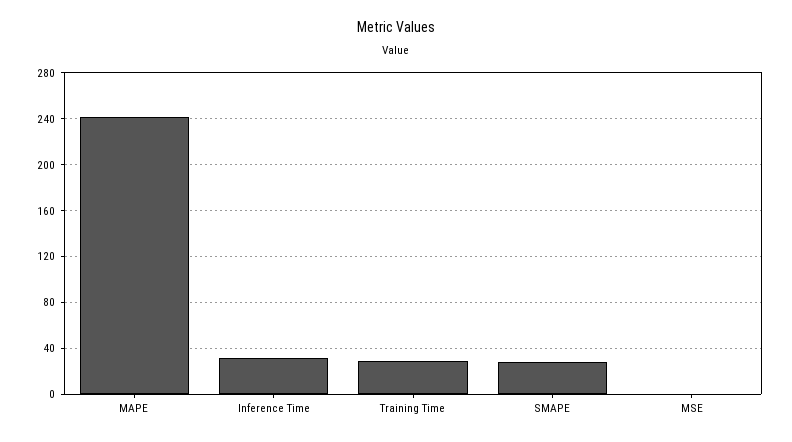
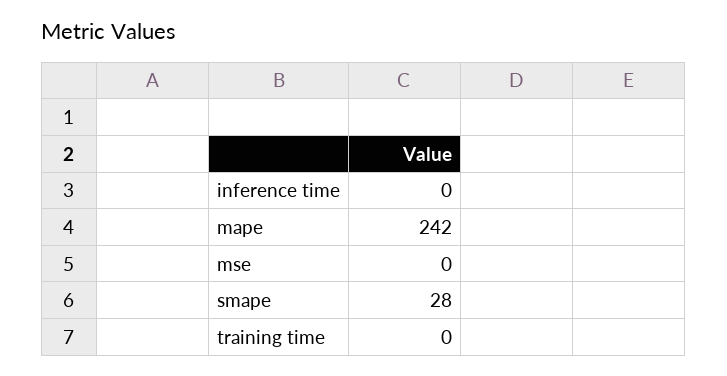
Inference Time: 30 -> 0
Training Time: 30 -> 0

